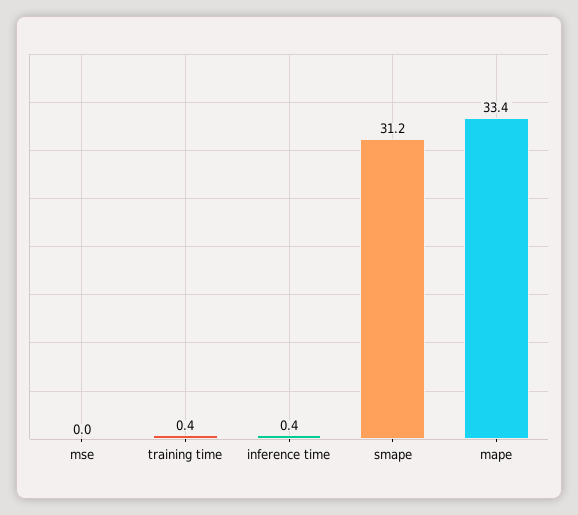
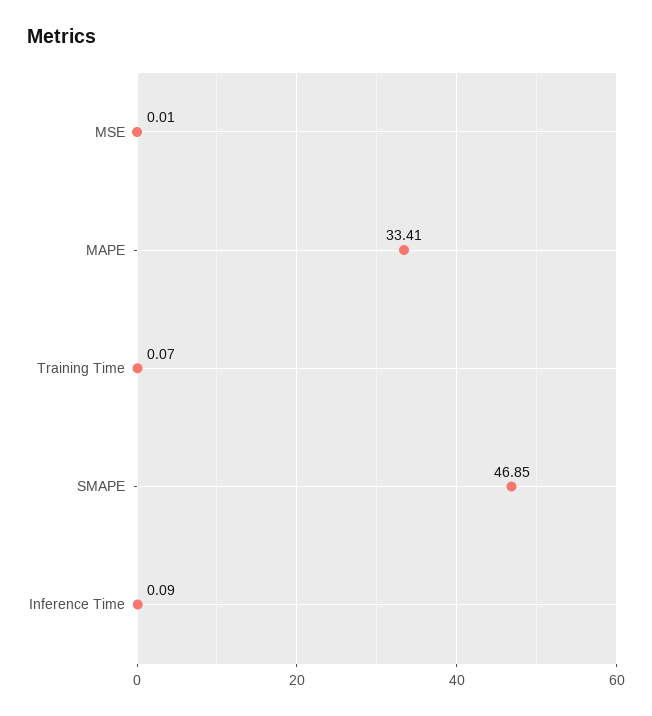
training time: 0.4 -> 0.07
inference time: 0.4 -> 0.09
smape: 31.2 -> 46.85

